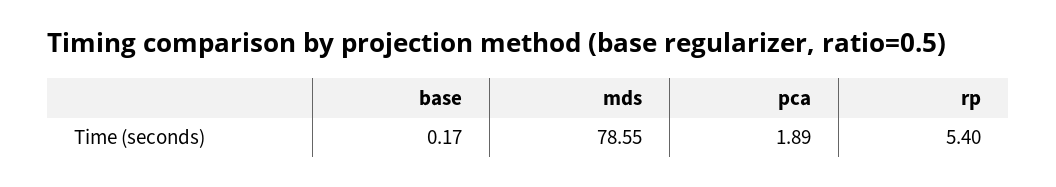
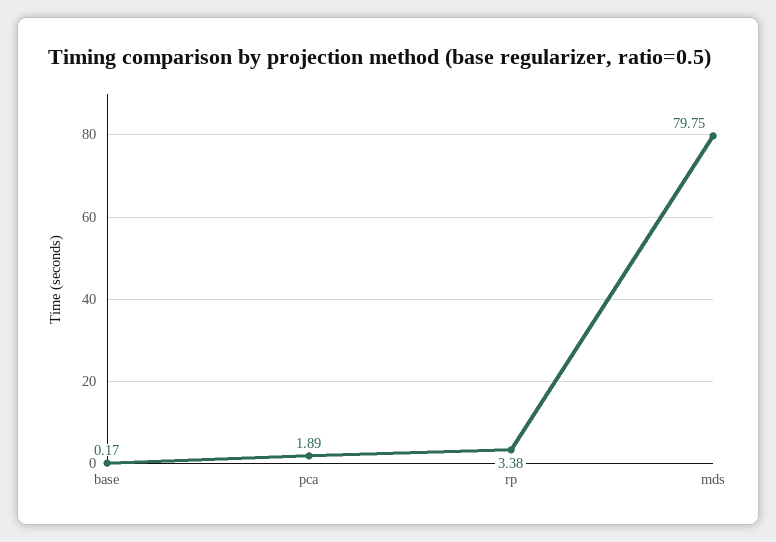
mds: 78.55 -> 79.75
rp: 5.4 -> 3.38

